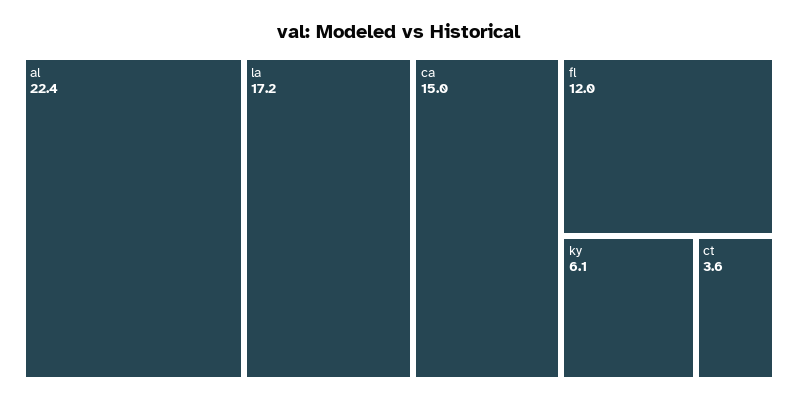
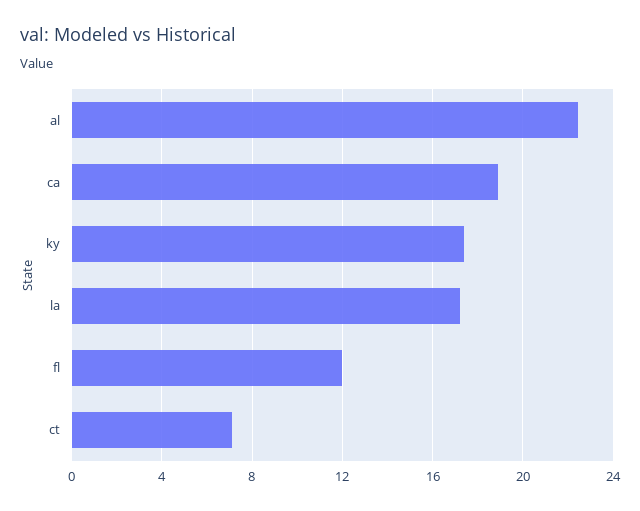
ca: 15 -> 19
ky: 6.1 -> 17.5
ct: 3.6 -> 7

